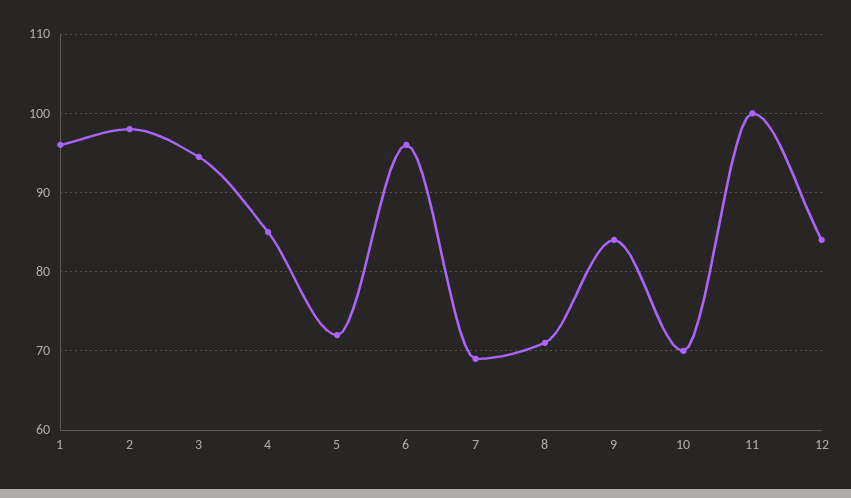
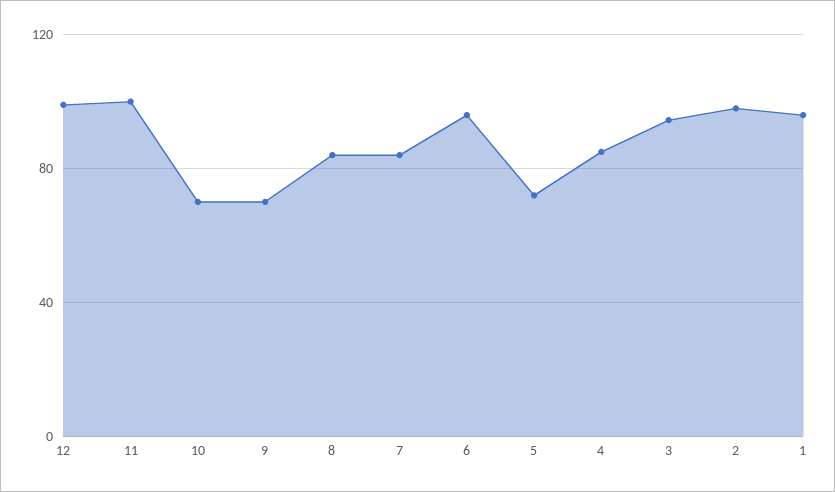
7: 69 -> 85
8: 71 -> 85
9: 84 -> 70
12: 84 -> 100

